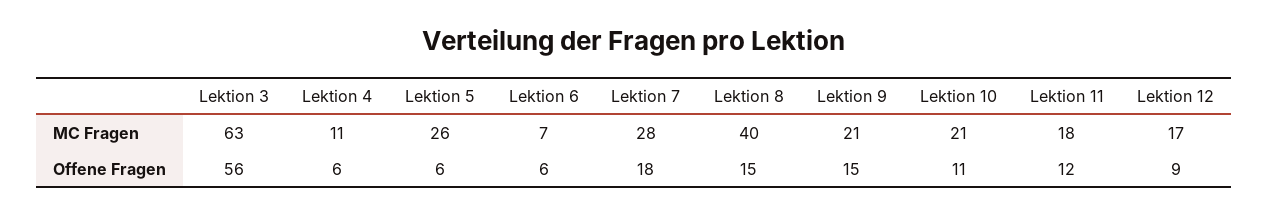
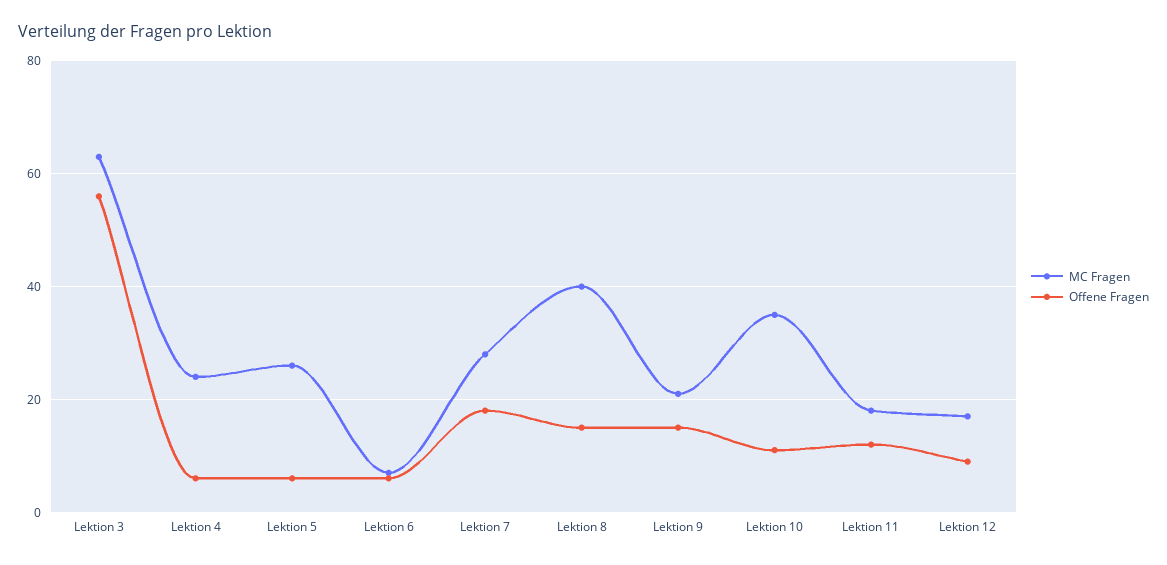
MC Fragen, Lektion 4: 11 -> 25
MC Fragen, Lektion 10: 21 -> 35

